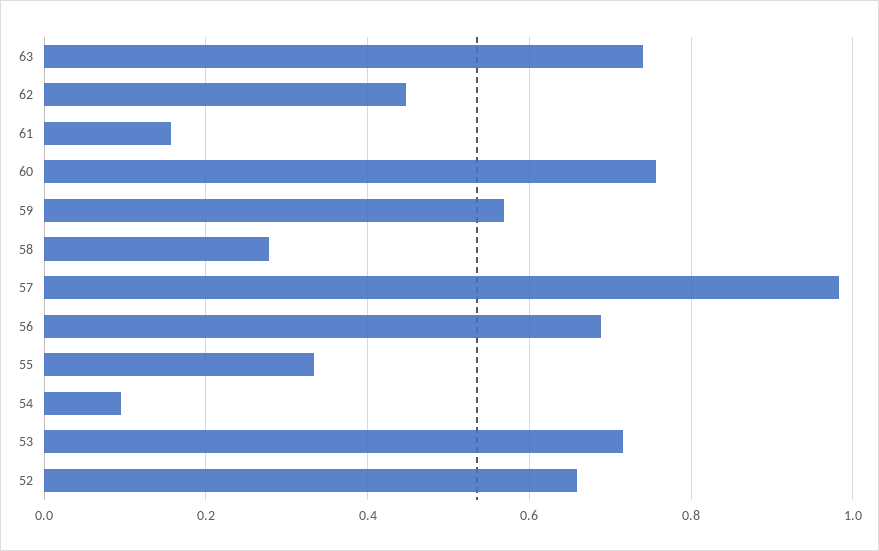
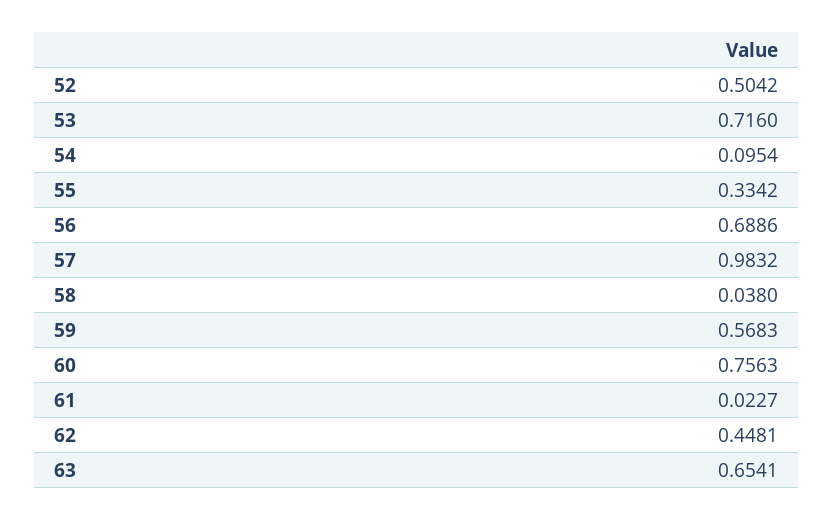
63: 0.74 -> 0.6541
61: 0.16 -> 0.0227
58: 0.28 -> 0.038
52: 0.66 -> 0.5042

